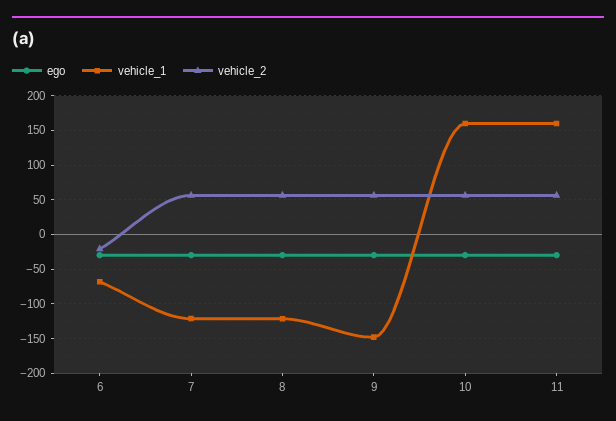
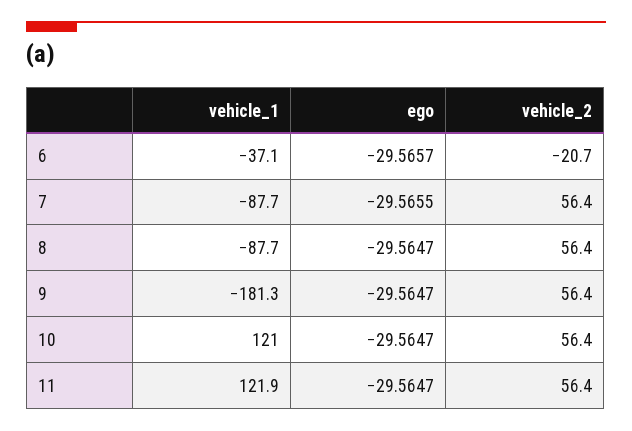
vehicle_1, 6: -70 -> -37.1
vehicle_1, 7: -120 -> -87.7
vehicle_1, 8: -120 -> -87.7
vehicle_1, 9: -150 -> -181.3
vehicle_1, 10: 160 -> 121
vehicle_1, 11: 160 -> 121.9

